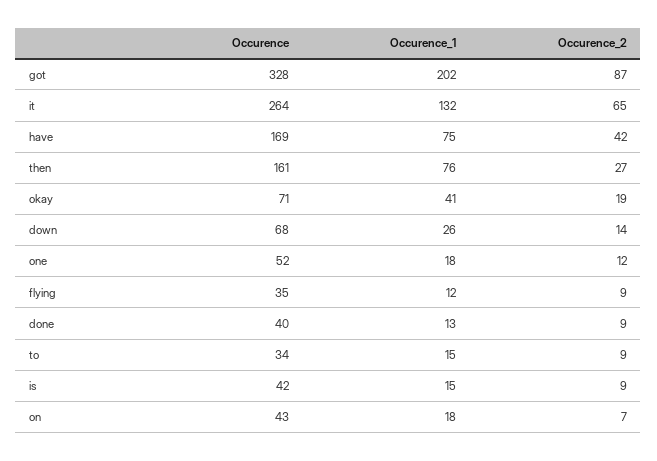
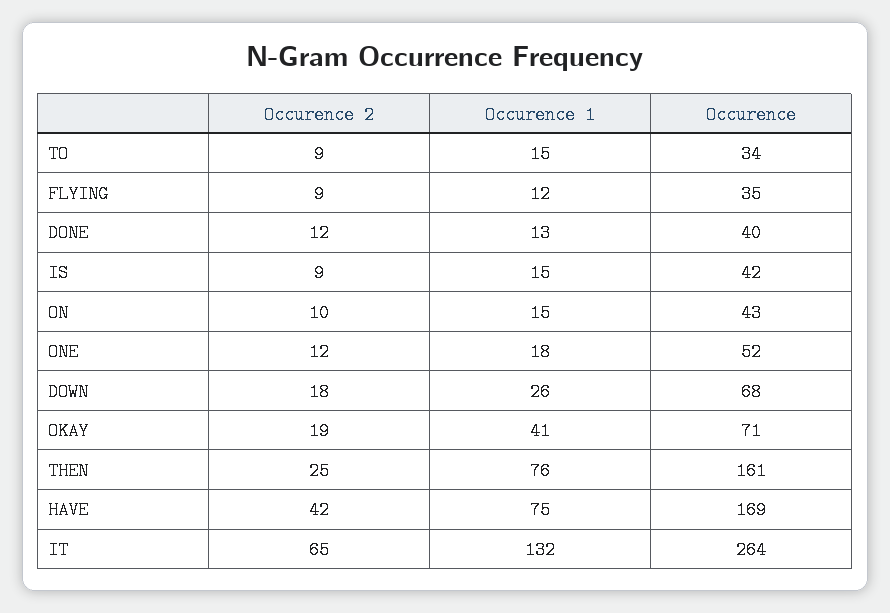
Occurence, got: 328 -> none
Occurence_1, got: 202 -> none
Occurence_2, got: 87 -> none
Occurence_2, then: 27 -> 25
Occurence_2, down: 14 -> 18
Occurence_2, done: 9 -> 12
Occurence_1, on: 18 -> 15
Occurence_2, on: 7 -> 10

